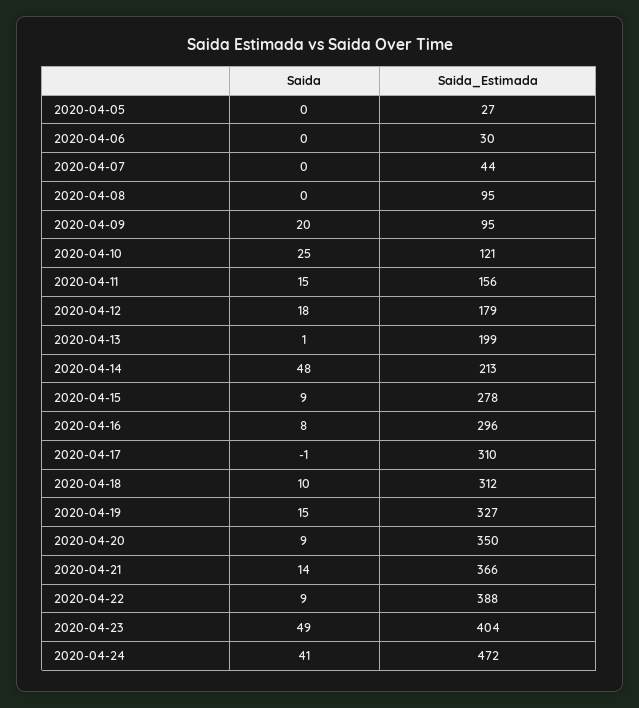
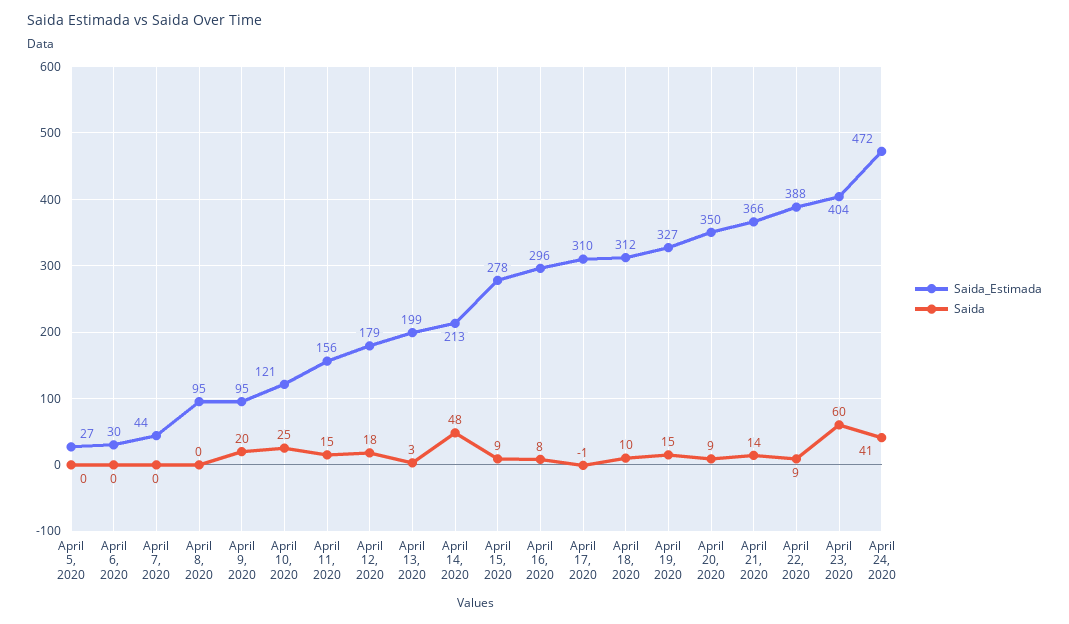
Saida, 2020-04-13: 1 -> 3
Saida, 2020-04-23: 49 -> 60

